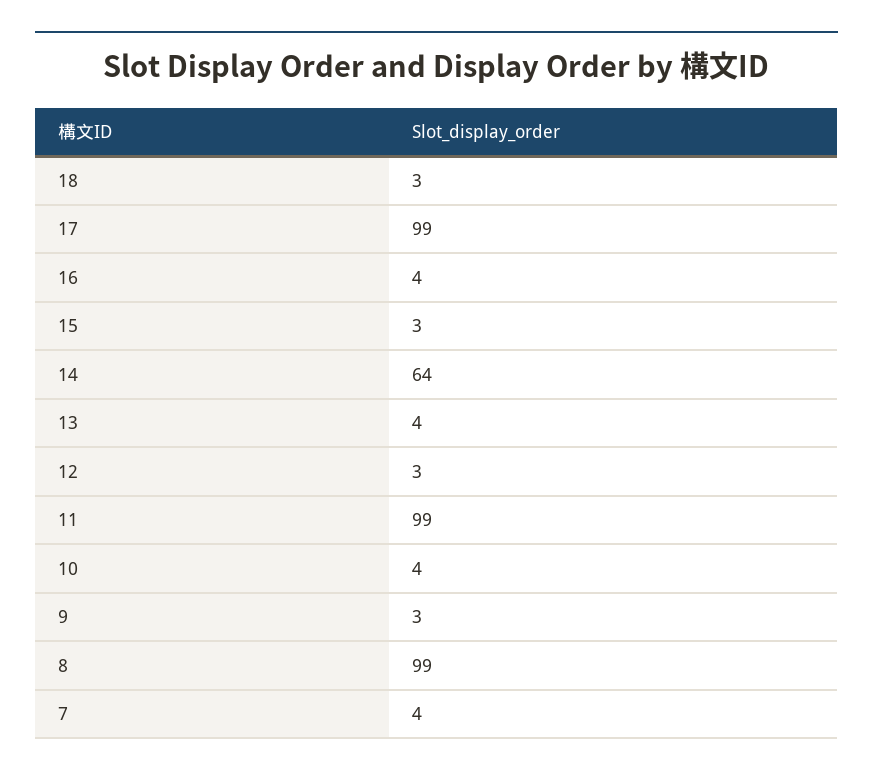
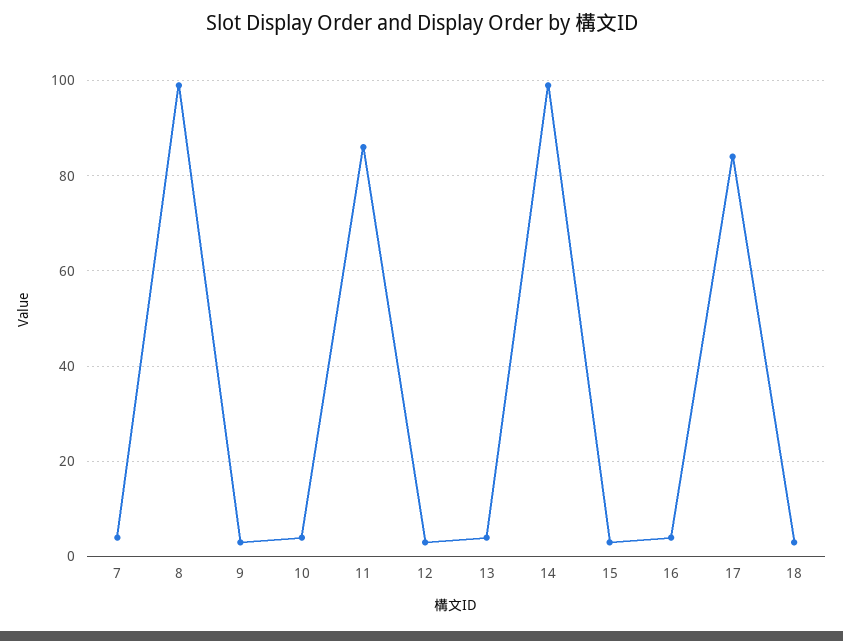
17: 99 -> 85
14: 64 -> 100
11: 99 -> 85

